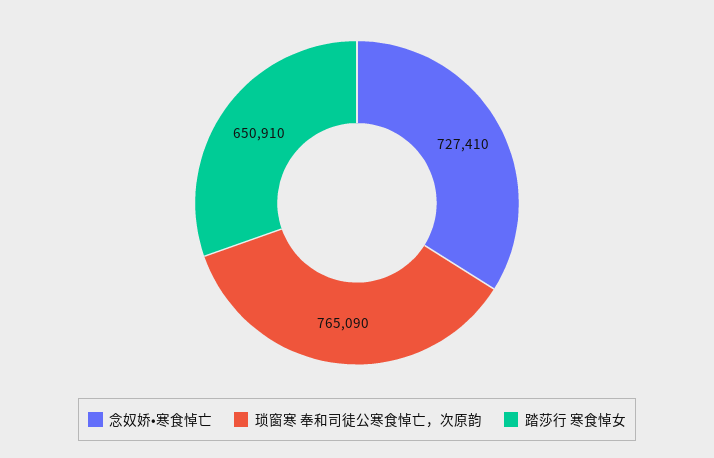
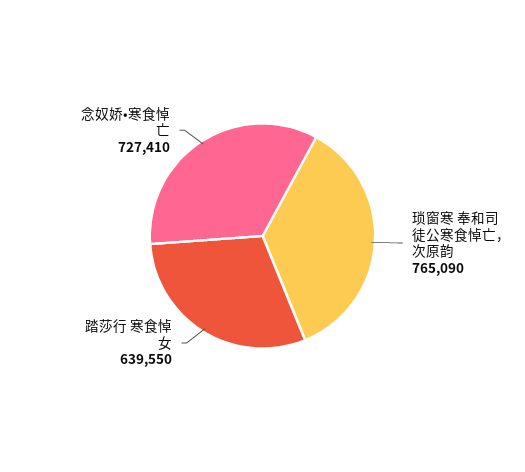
踏莎行 寒食悼女: 650910 -> 639550

